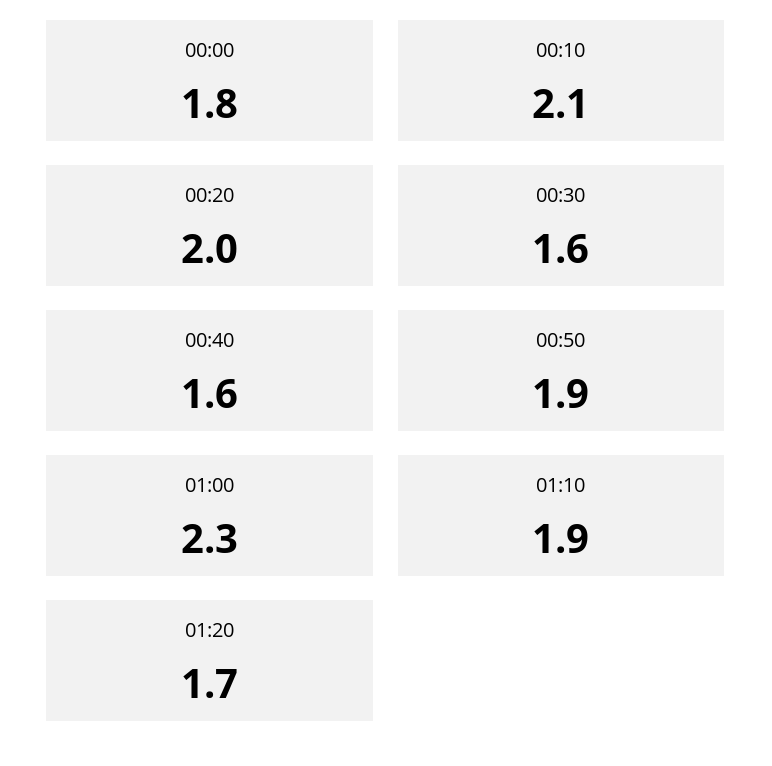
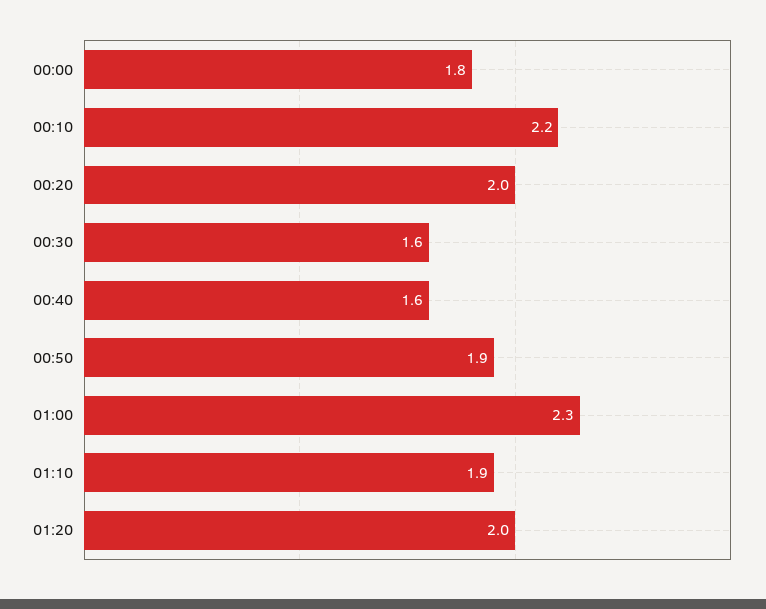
00:10: 2.1 -> 2.2
01:20: 1.7 -> 2

